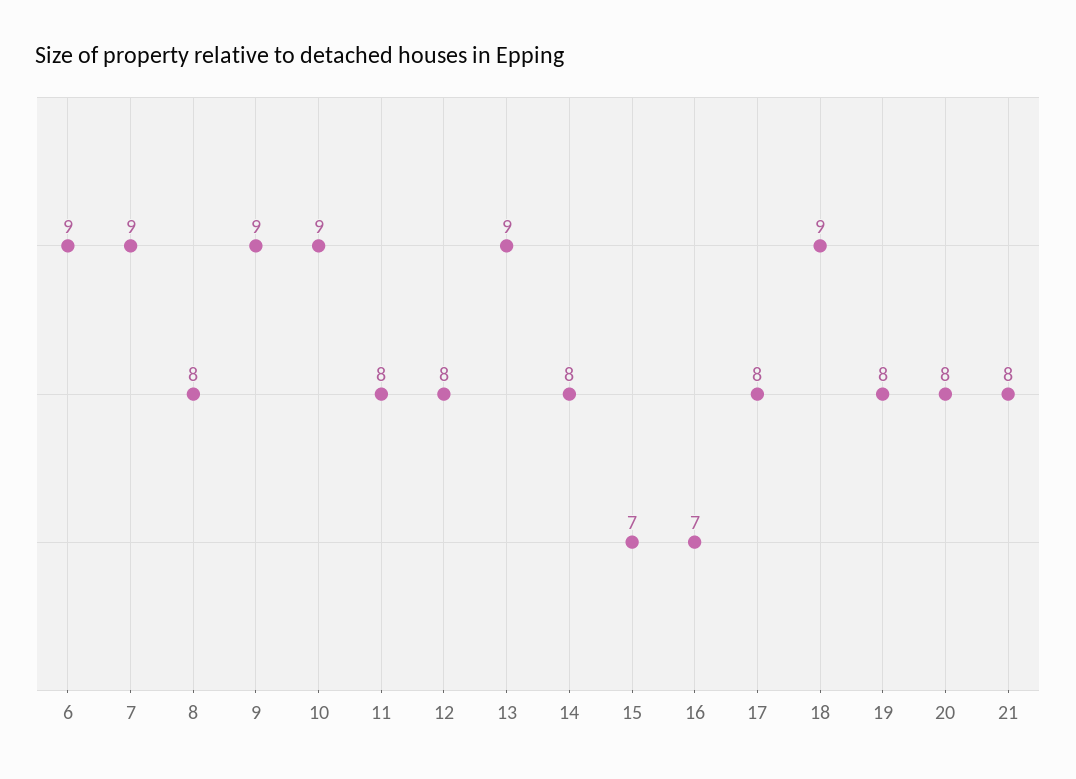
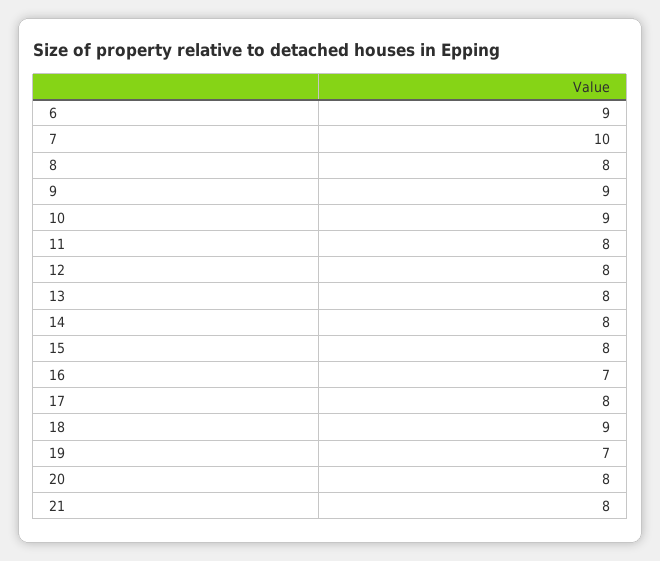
7: 9 -> 10
13: 9 -> 8
15: 7 -> 8
19: 8 -> 7

